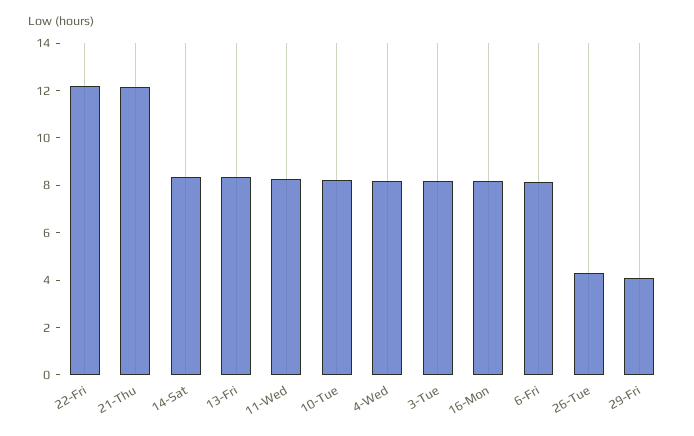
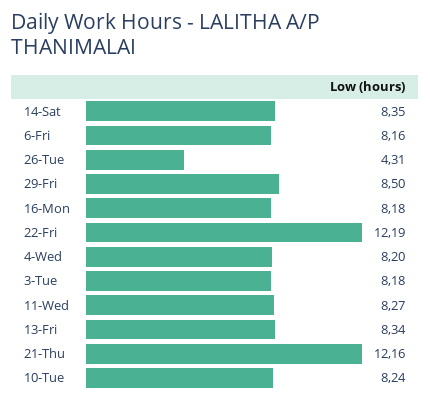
29-Fri: 4 -> 8.5

